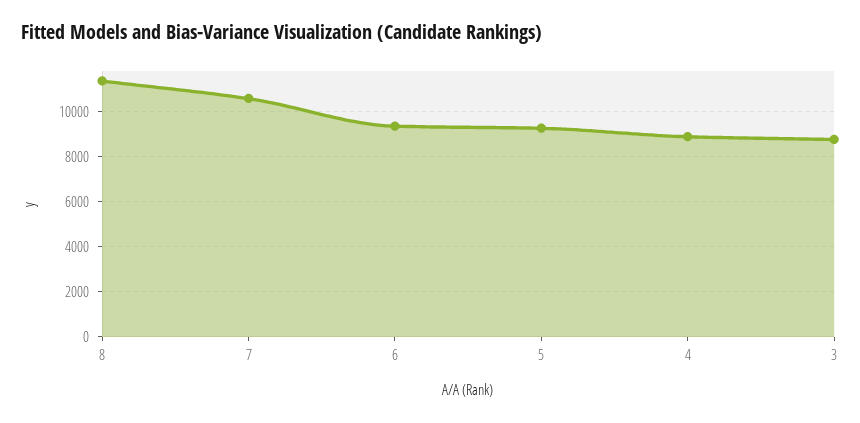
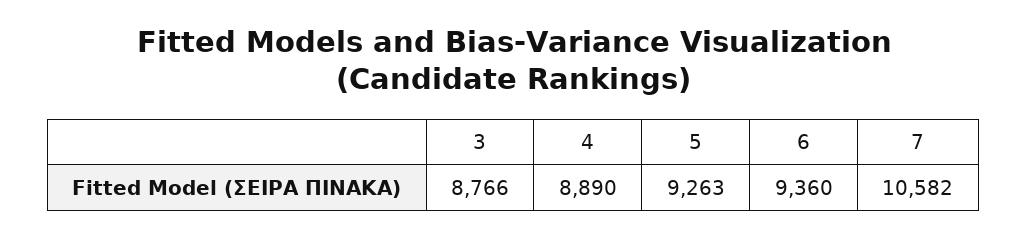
8: 11500 -> none

